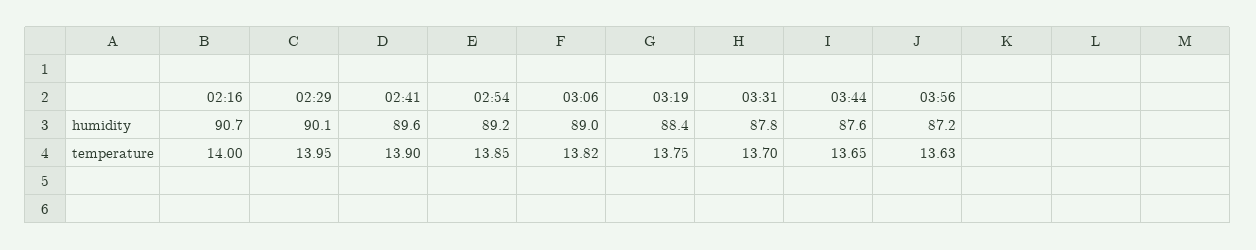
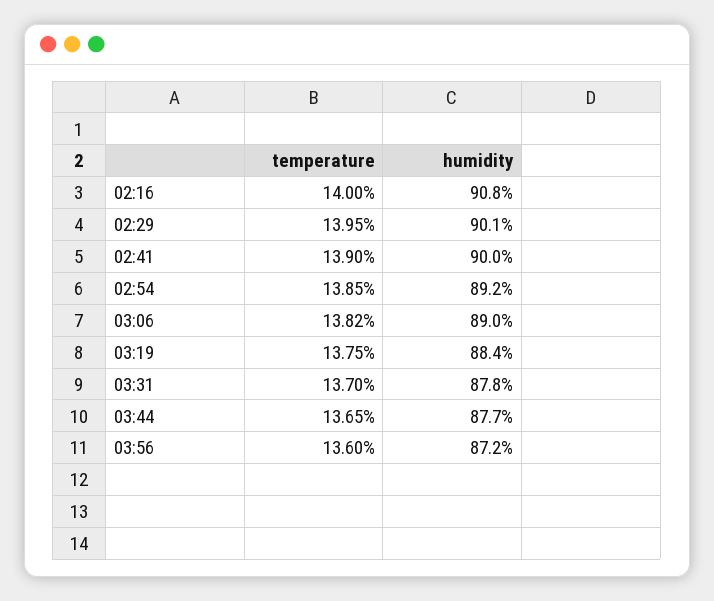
02:16, humidity: 90.7 -> 90.8
02:41, humidity: 89.6 -> 90
03:44, humidity: 87.6 -> 87.7
03:56, temperature: 13.63 -> 13.6

